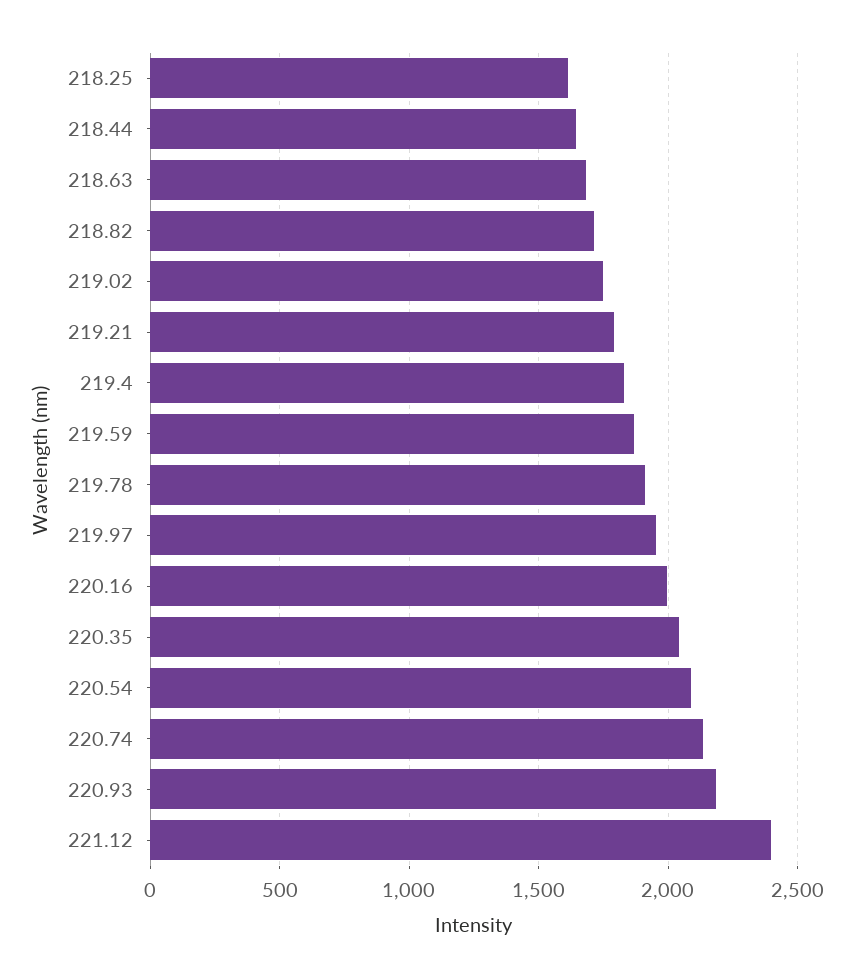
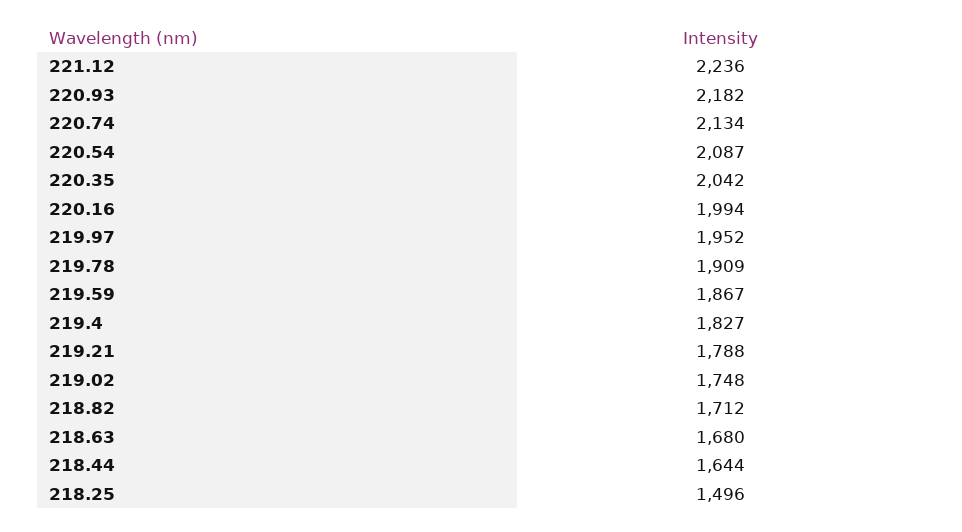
218.25: 1600 -> 1496
221.12: 2400 -> 2236

